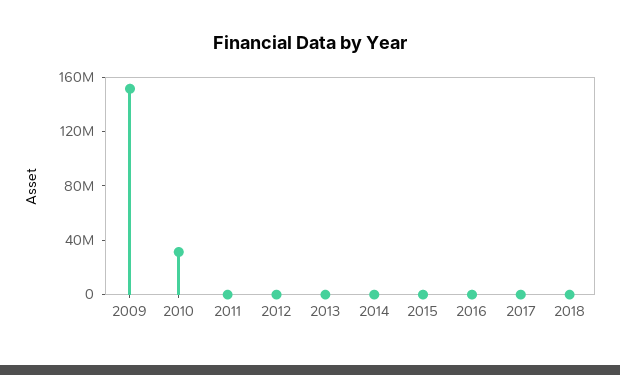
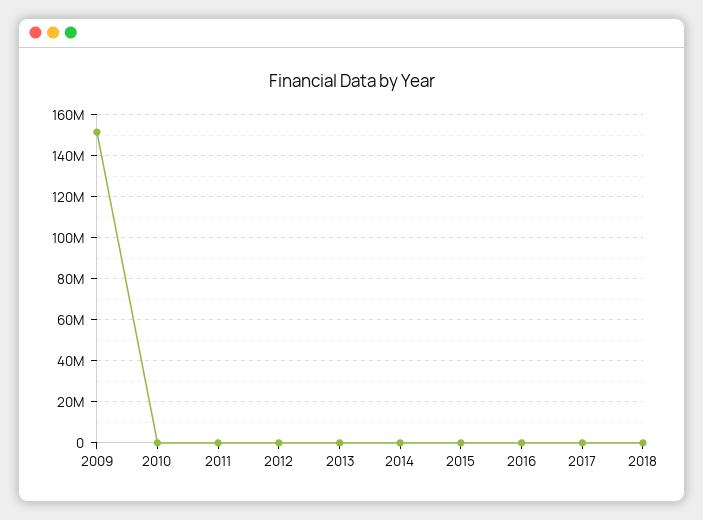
2010: 30000000 -> 0

